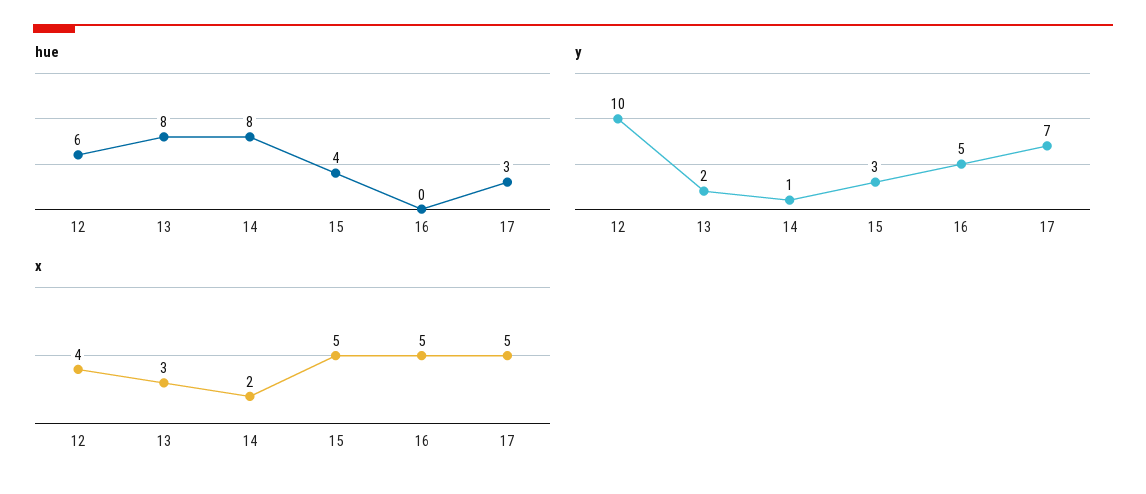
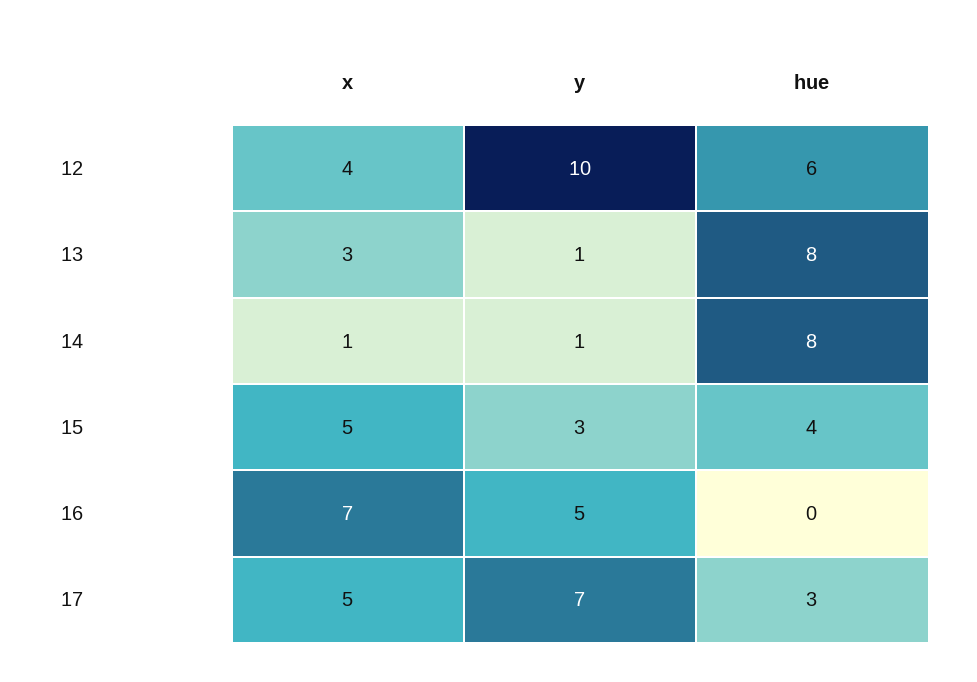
y, 13: 2 -> 1
x, 14: 2 -> 1
x, 16: 5 -> 7

